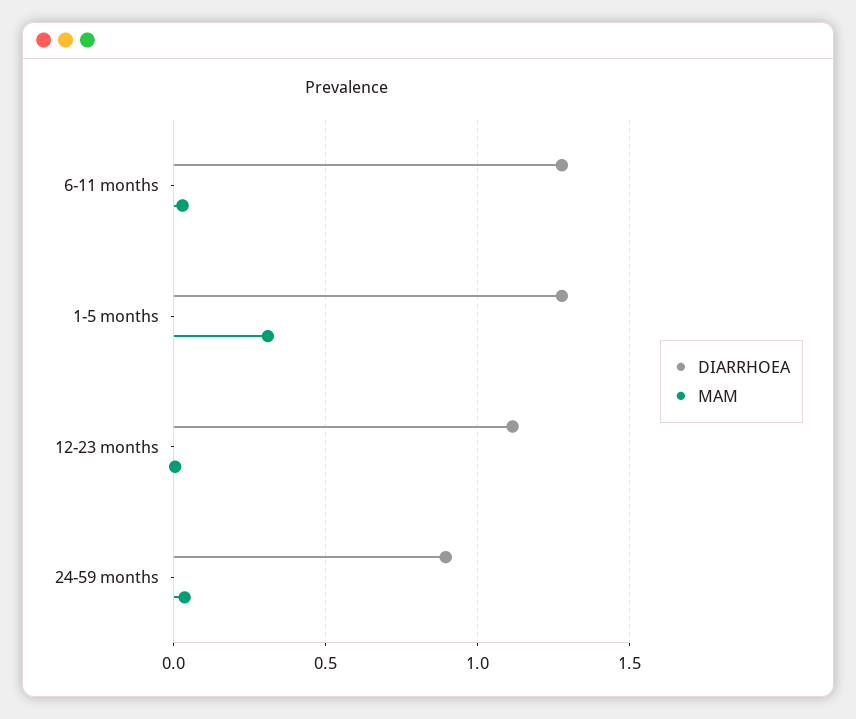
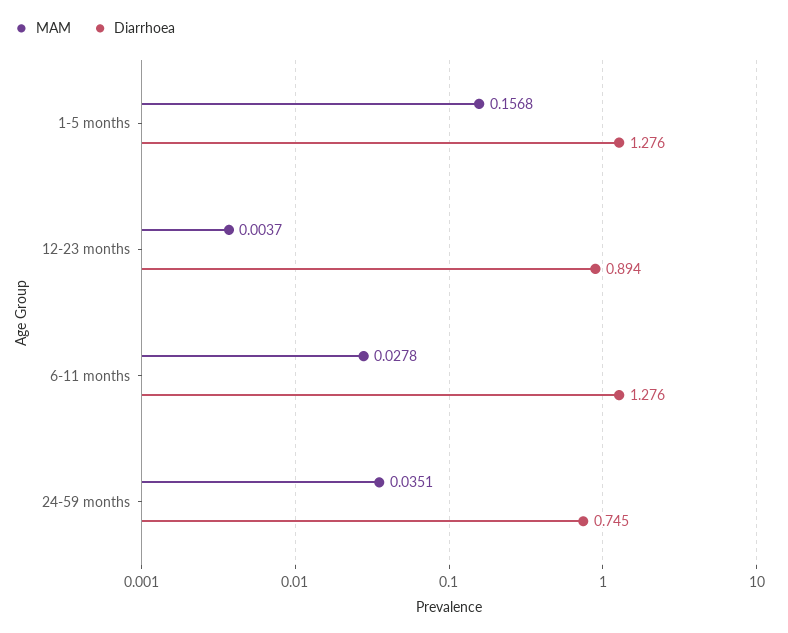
MAM, 1-5 months: 0.3 -> 0.1568
DIARRHOEA, 12-23 months: 1.1 -> 0.894
DIARRHOEA, 24-59 months: 0.9 -> 0.745

